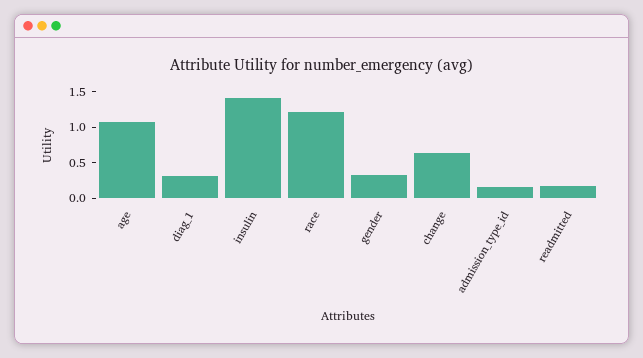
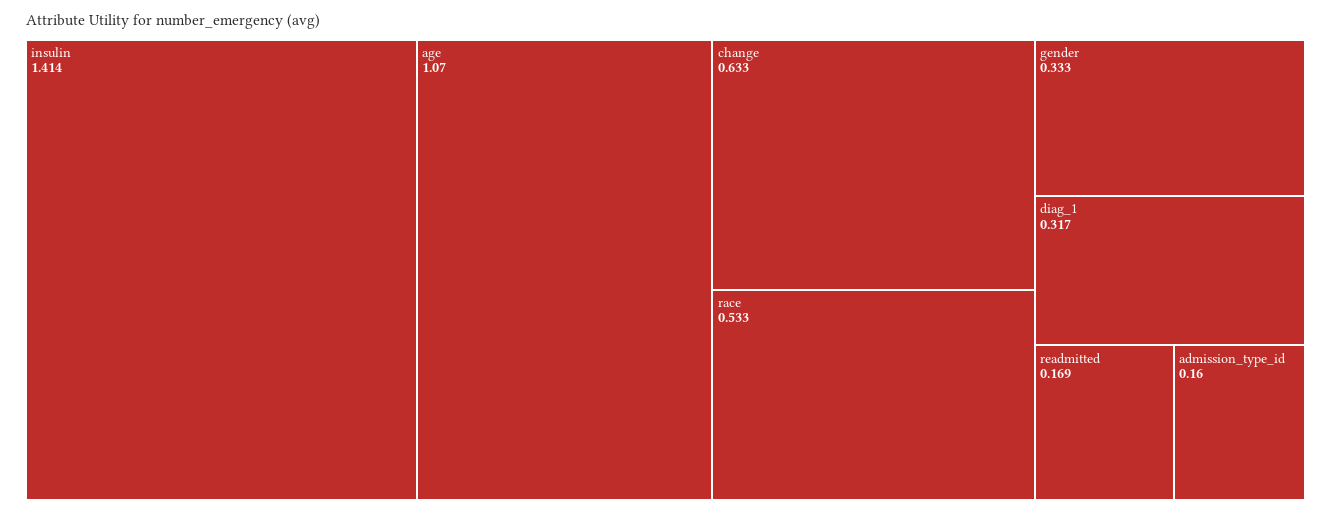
race: 1.25 -> 0.533

